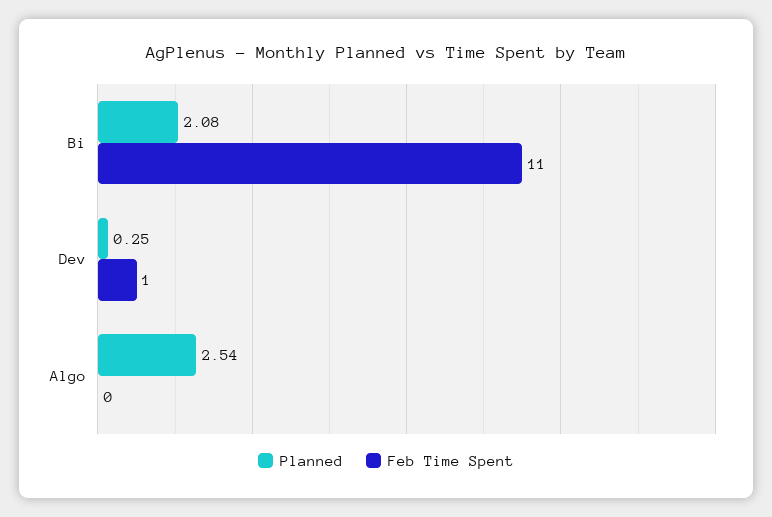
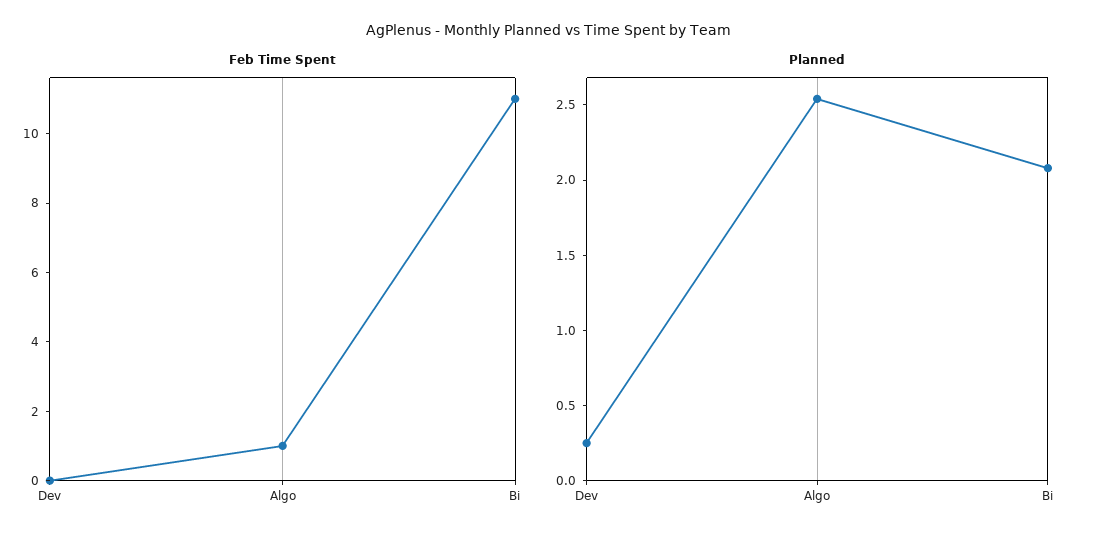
Feb Time Spent, Dev: 1 -> 0
Feb Time Spent, Algo: 0 -> 1

